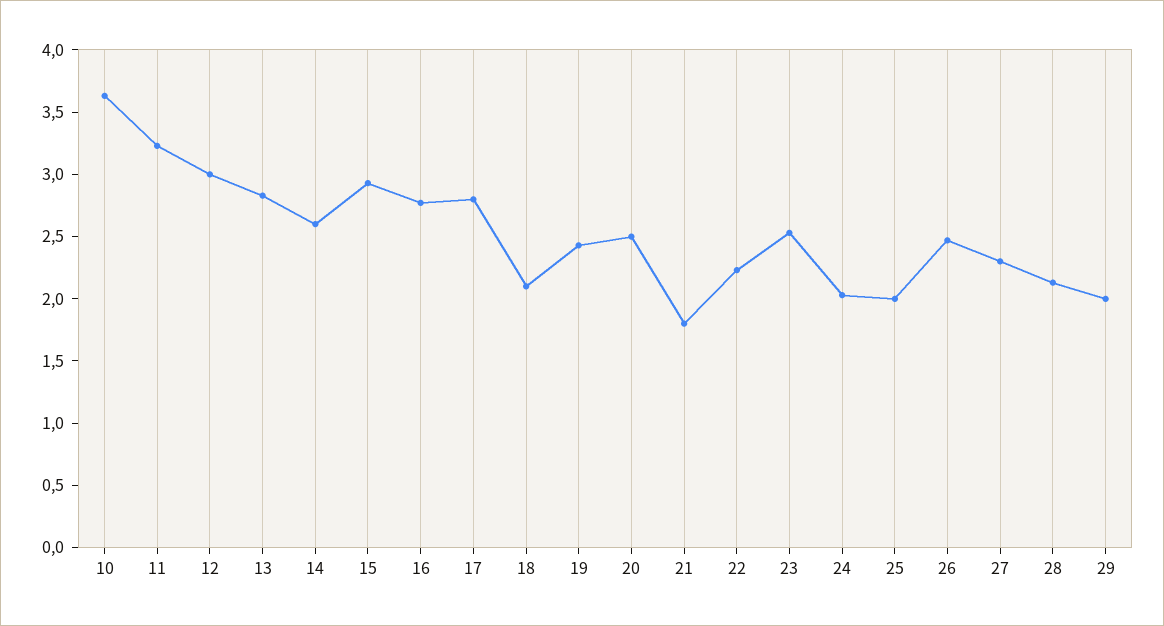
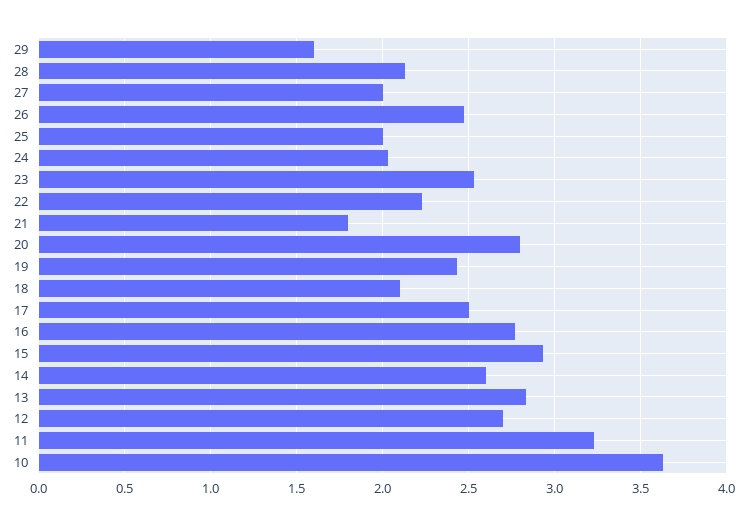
12: 3 -> 2.7
17: 2.8 -> 2.5
20: 2.5 -> 2.8
27: 2.3 -> 2
29: 2 -> 1.6

